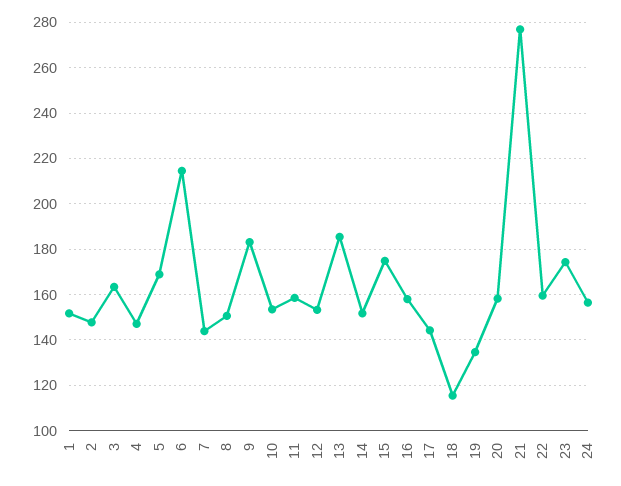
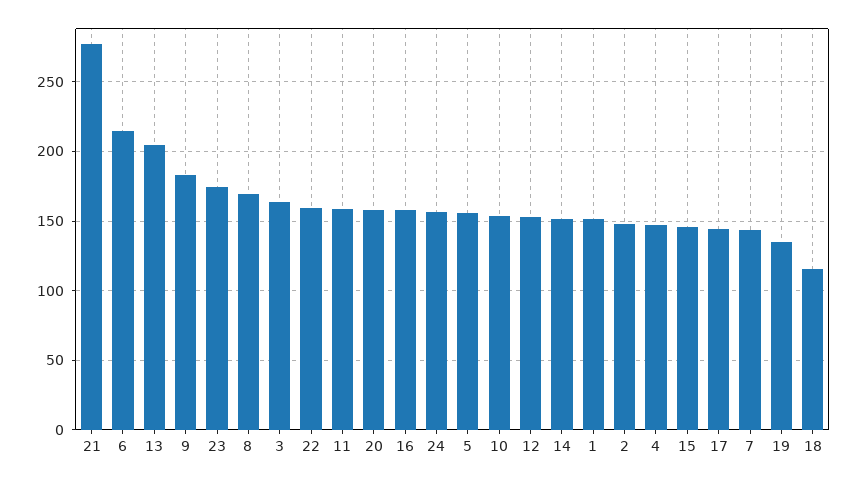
5: 170 -> 155
8: 150 -> 170
13: 185 -> 205
15: 175 -> 145

